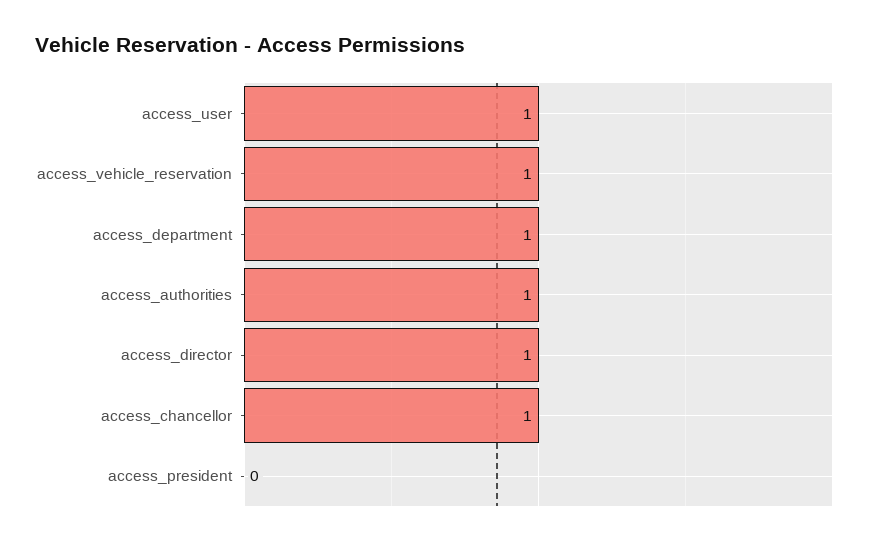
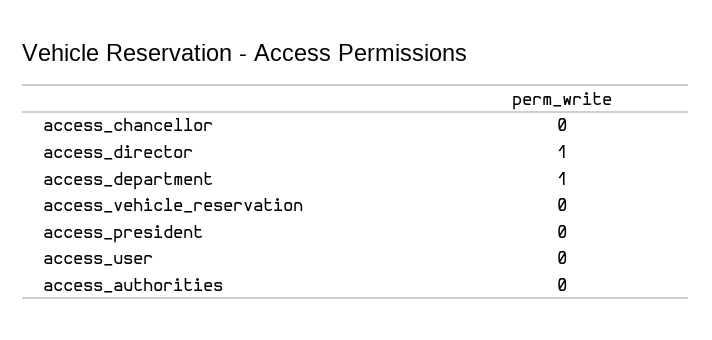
access_user: 1 -> 0
access_vehicle_reservation: 1 -> 0
access_authorities: 1 -> 0
access_chancellor: 1 -> 0

